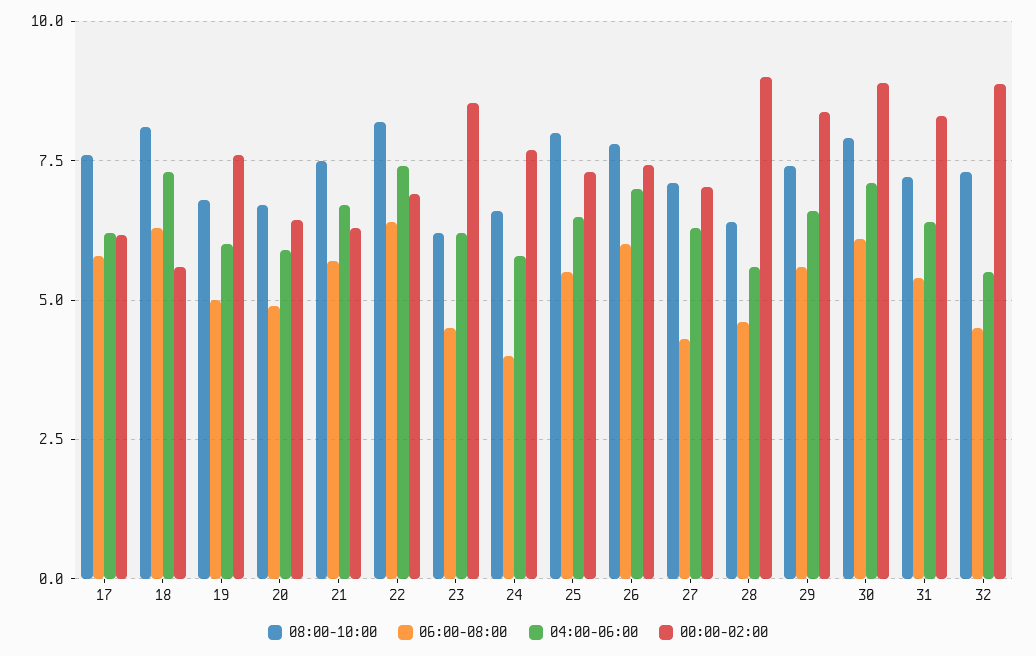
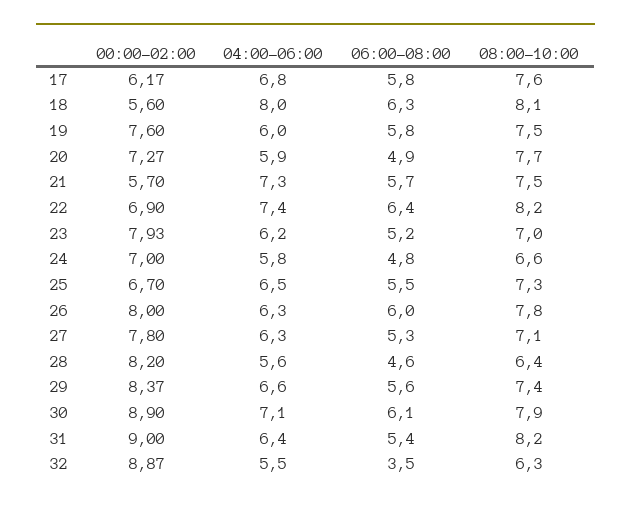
04:00-06:00, 17: 6.25 -> 6.8
04:00-06:00, 18: 7.25 -> 8
08:00-10:00, 19: 6.75 -> 7.5
06:00-08:00, 19: 5 -> 5.8
08:00-10:00, 20: 6.75 -> 7.7
00:00-02:00, 20: 6.5 -> 7.27
04:00-06:00, 21: 6.75 -> 7.3
00:00-02:00, 21: 6.25 -> 5.7
08:00-10:00, 23: 6.25 -> 7
06:00-08:00, 23: 4.5 -> 5.2
00:00-02:00, 23: 8.5 -> 7.93
06:00-08:00, 24: 4 -> 4.8
00:00-02:00, 24: 7.75 -> 7
08:00-10:00, 25: 8 -> 7.3
00:00-02:00, 25: 7.25 -> 6.7
04:00-06:00, 26: 7 -> 6.3
00:00-02:00, 26: 7.5 -> 8
06:00-08:00, 27: 4.25 -> 5.3
00:00-02:00, 27: 7 -> 7.8
00:00-02:00, 28: 9 -> 8.2
08:00-10:00, 31: 7.25 -> 8.2
00:00-02:00, 31: 8.25 -> 9
08:00-10:00, 32: 7.25 -> 6.3
06:00-08:00, 32: 4.5 -> 3.5

